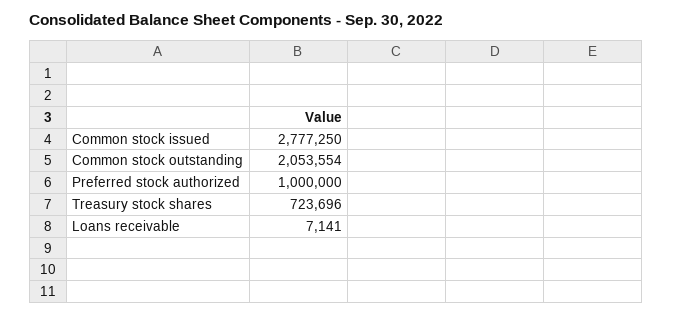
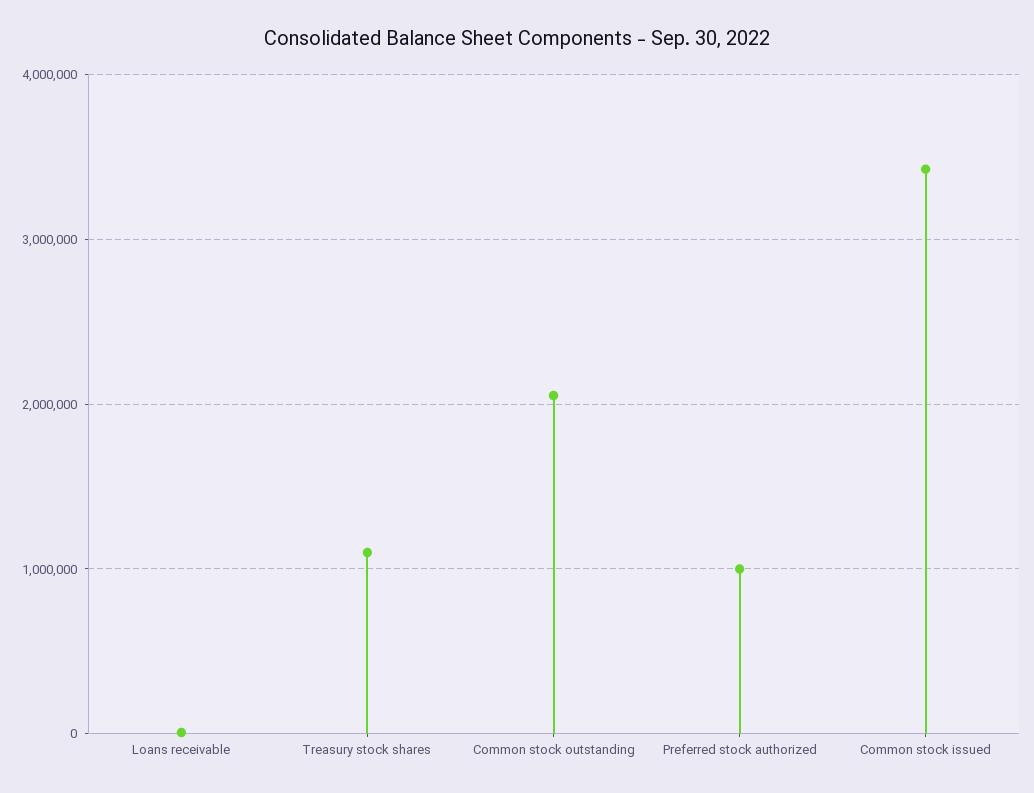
Common stock issued: 2777250 -> 3400000
Treasury stock shares: 723696 -> 1100000

